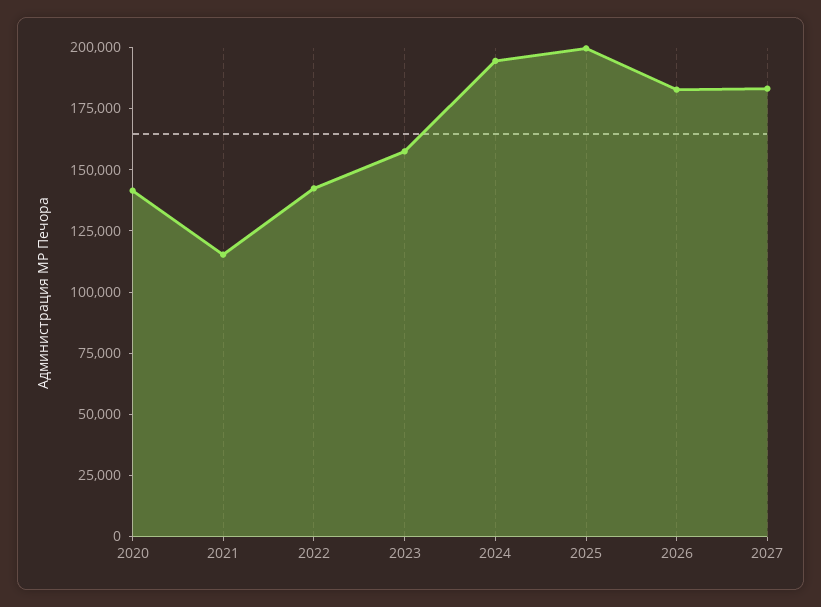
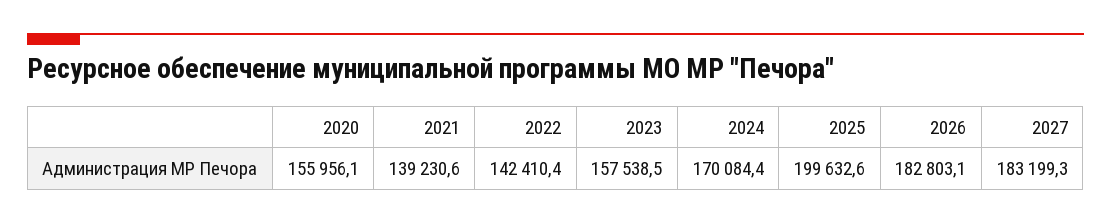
2020: 140000 -> 155956.1
2021: 115000 -> 139230.6
2024: 195000 -> 170084.4

